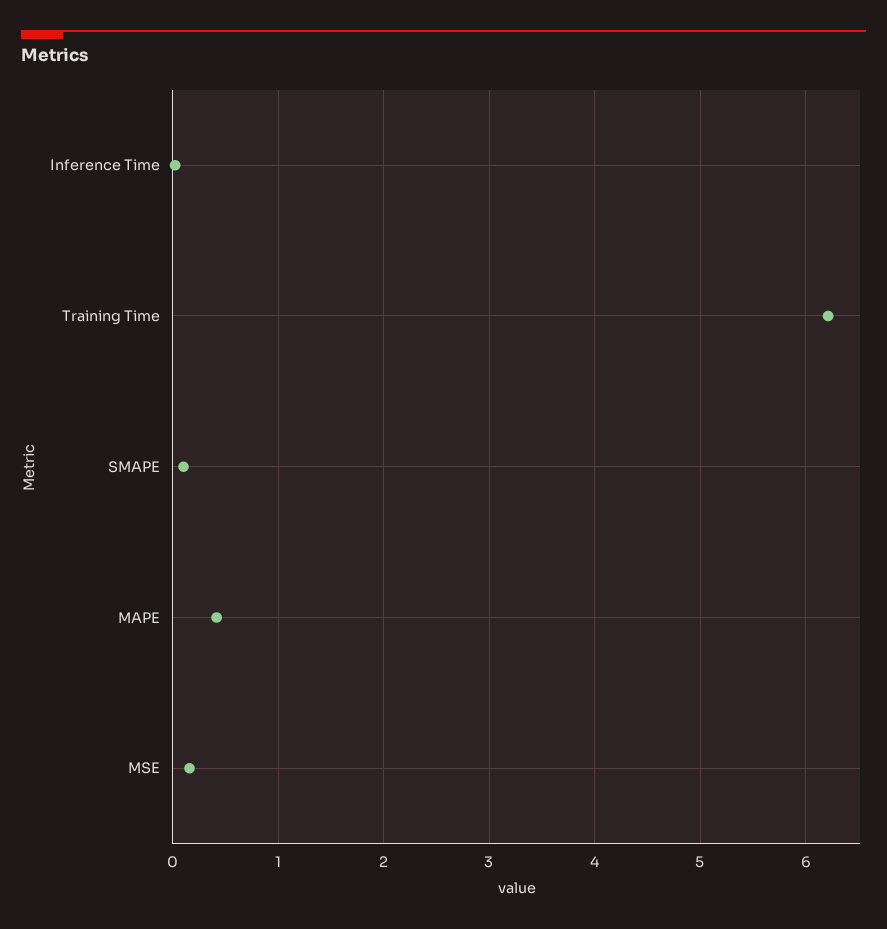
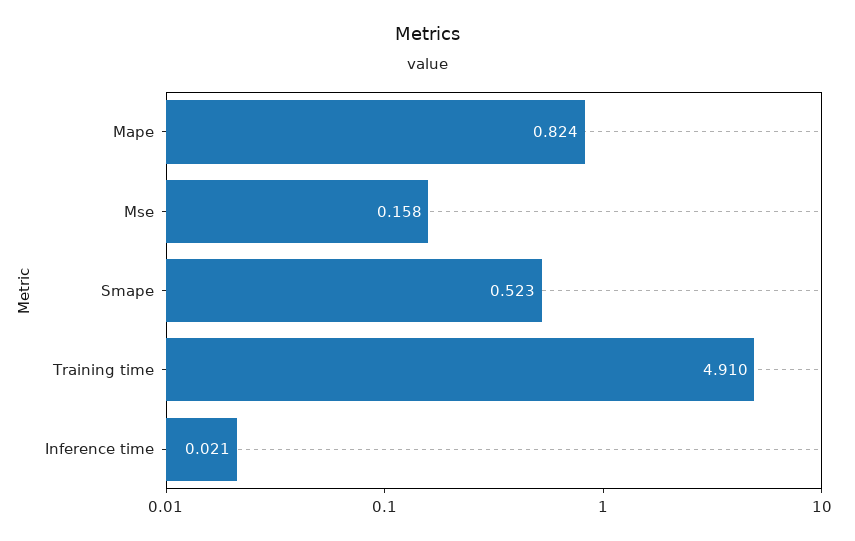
Training Time: 6.2 -> 4.91
SMAPE: 0.1 -> 0.523
MAPE: 0.4 -> 0.824

